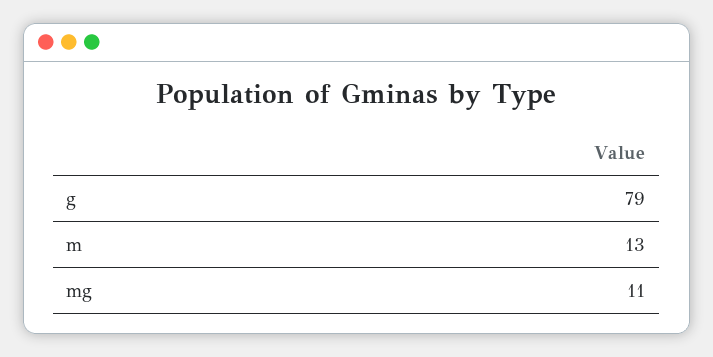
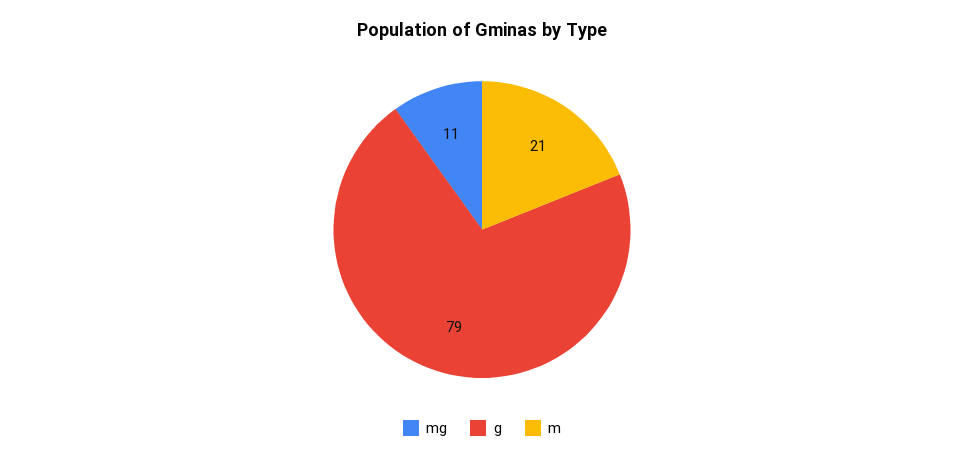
m: 13 -> 21

